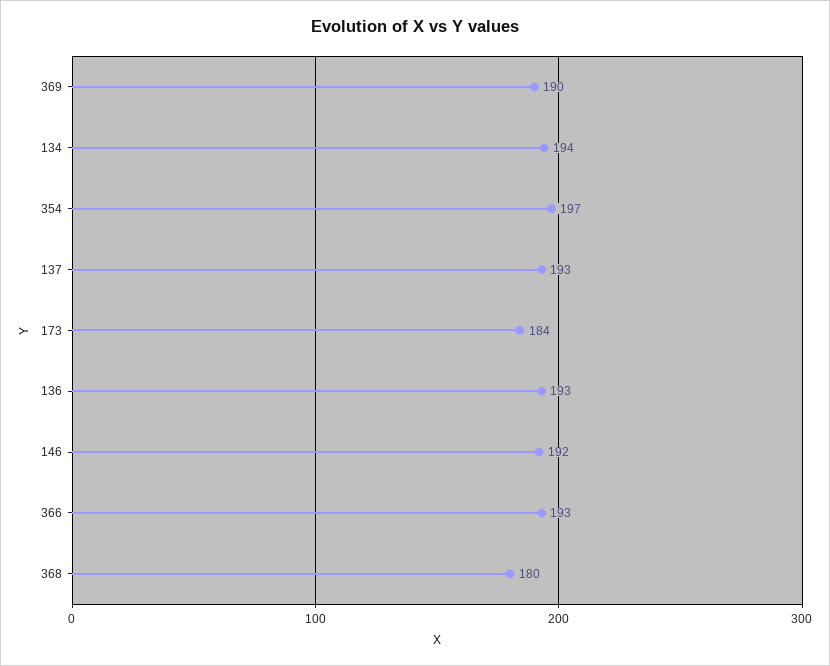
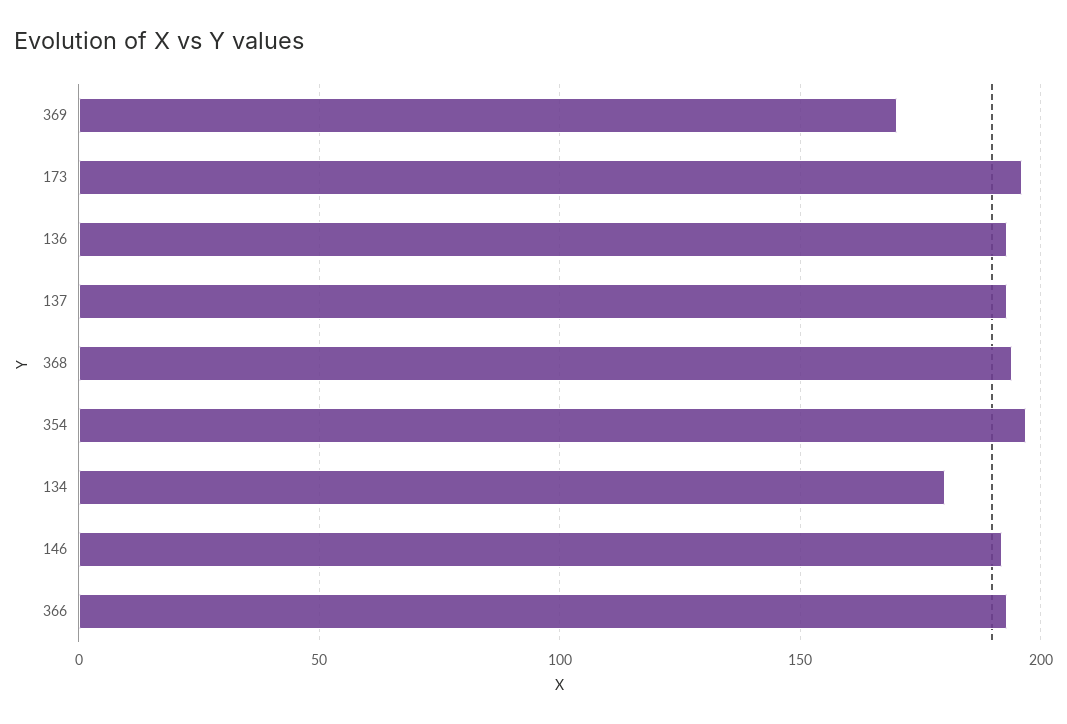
369: 190 -> 170
134: 194 -> 180
173: 184 -> 195
368: 180 -> 195

